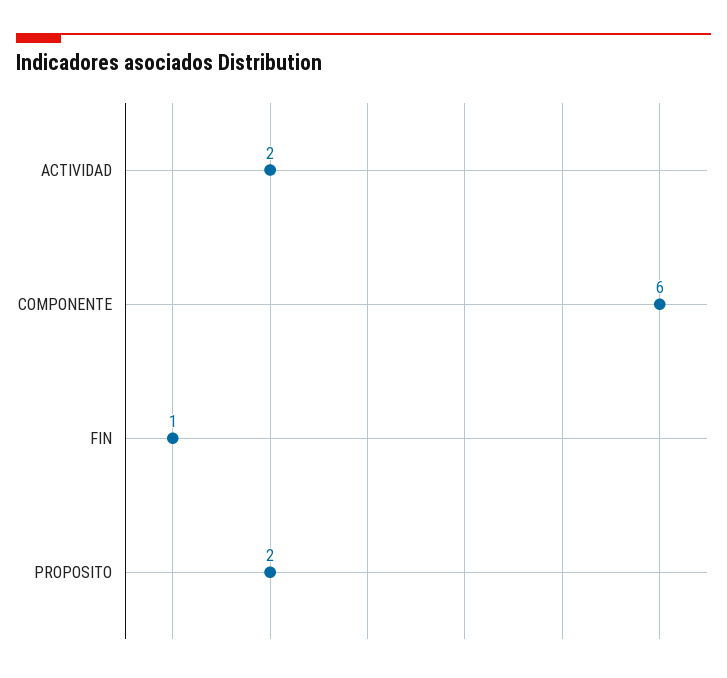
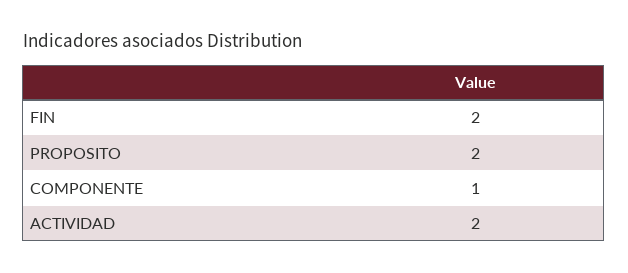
COMPONENTE: 6 -> 1
FIN: 1 -> 2

